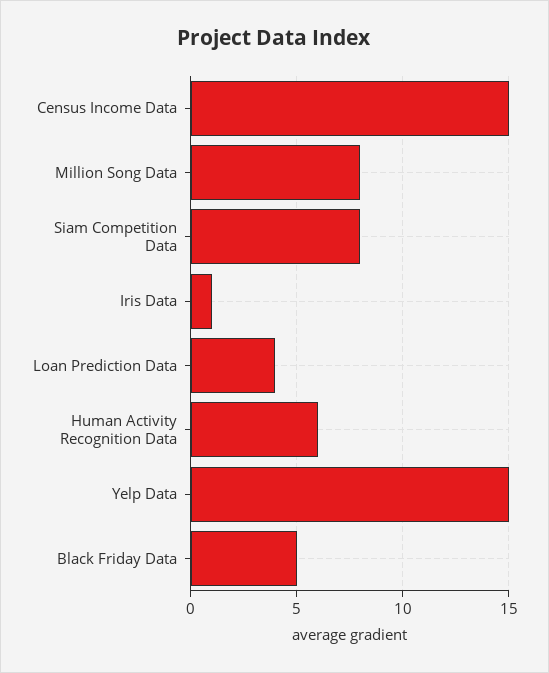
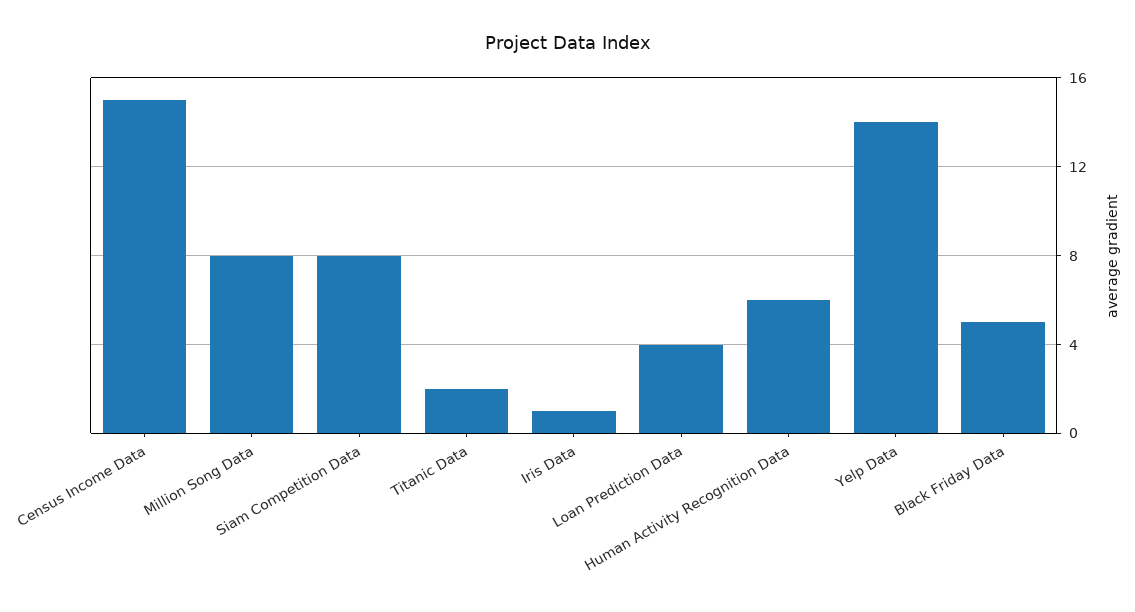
Yelp Data: 15 -> 14
Titanic Data: none -> 2

